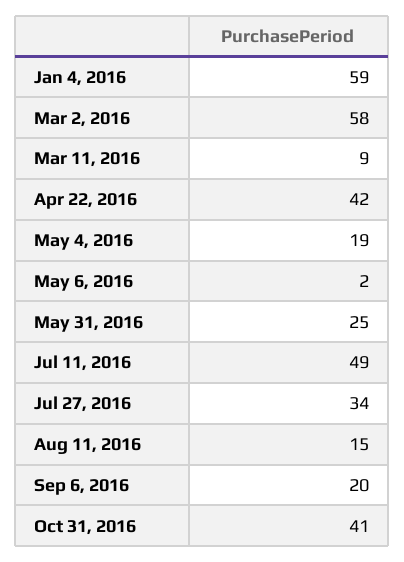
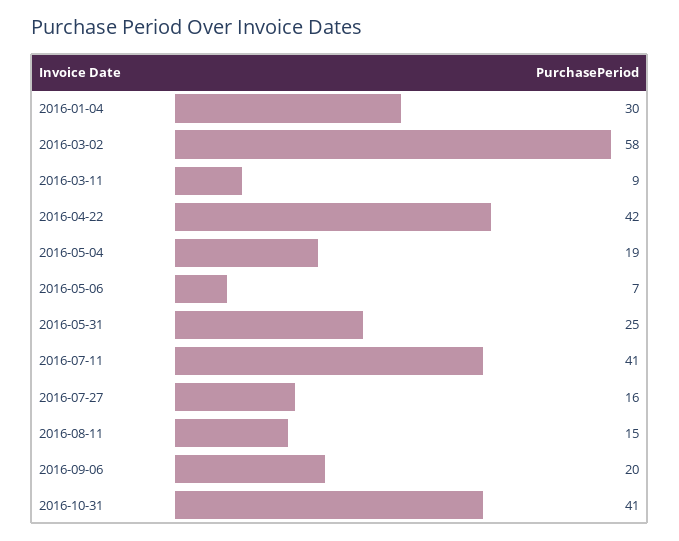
Jan 4, 2016: 59 -> 30
May 6, 2016: 2 -> 7
Jul 11, 2016: 49 -> 41
Jul 27, 2016: 34 -> 16

